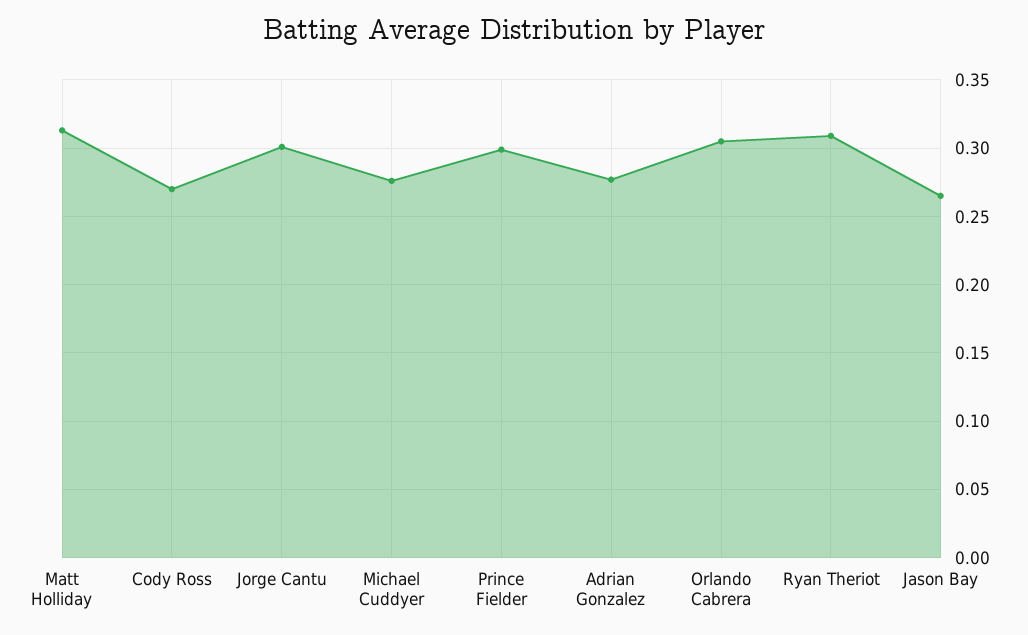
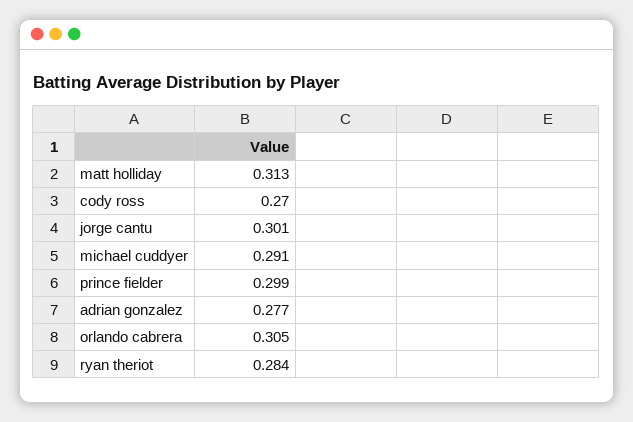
Michael Cuddyer: 0.275 -> 0.291
Ryan Theriot: 0.31 -> 0.284
Jason Bay: 0.265 -> none

